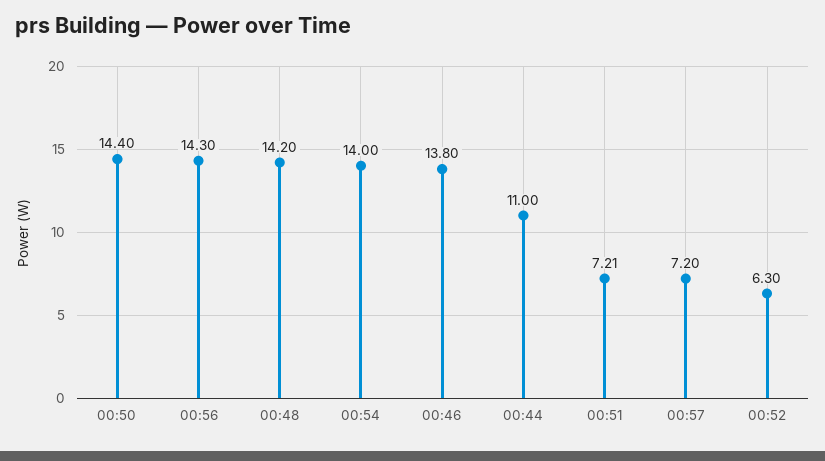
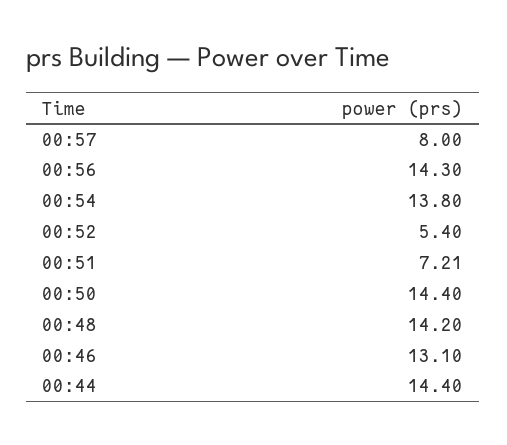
00:54: 14 -> 13.8
00:46: 13.8 -> 13.1
00:44: 11 -> 14.4
00:57: 7.2 -> 8
00:52: 6.3 -> 5.4

